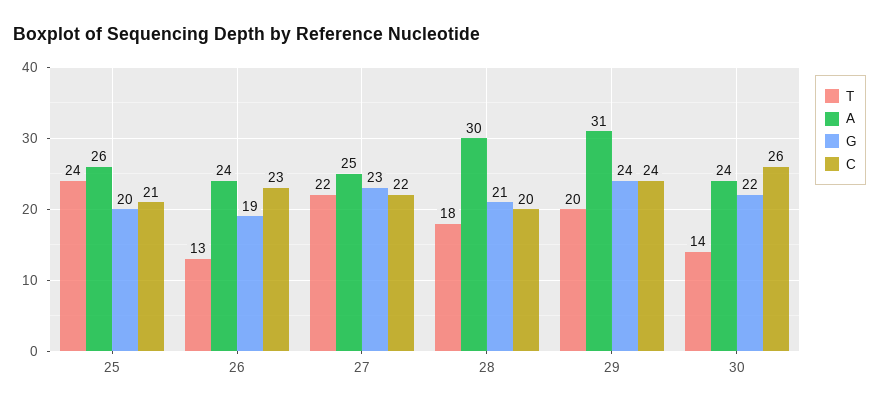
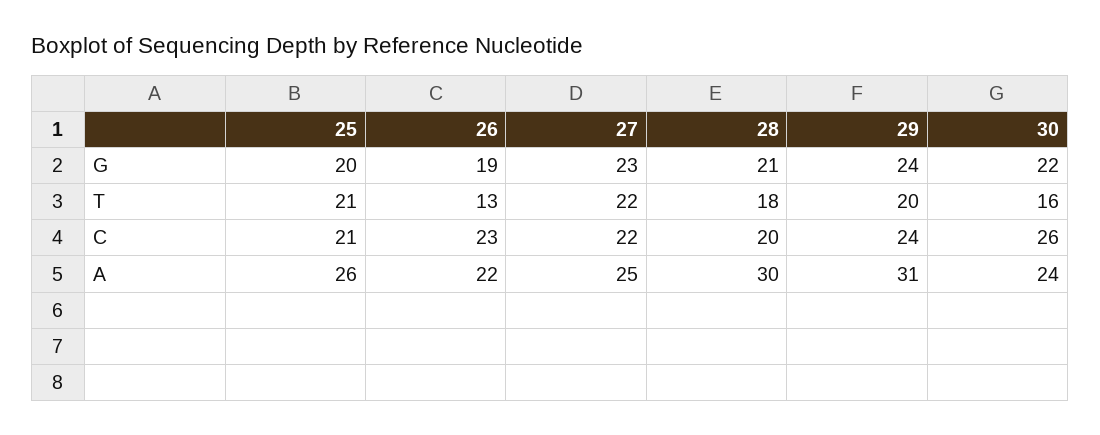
T, 25: 24 -> 21
A, 26: 24 -> 22
T, 30: 14 -> 16

